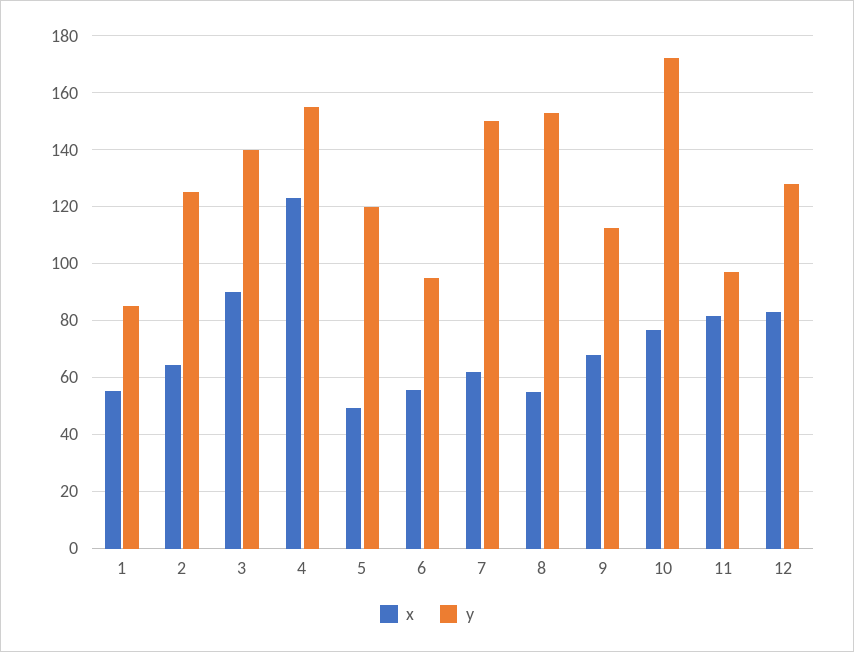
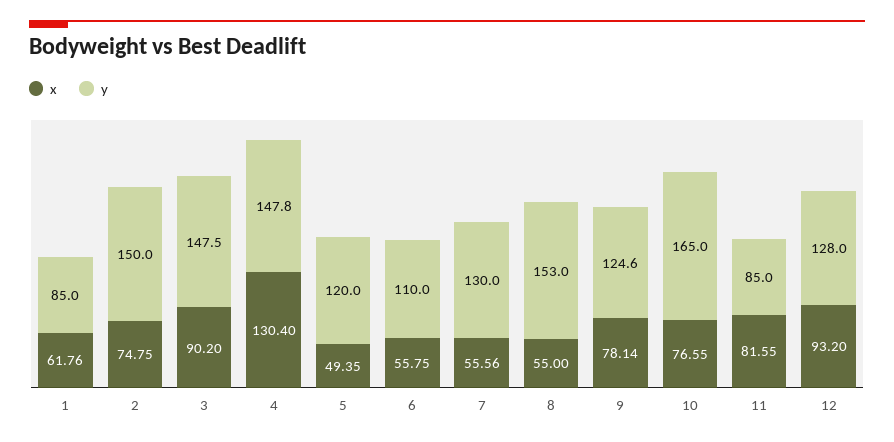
x, 1: 55 -> 61.76
x, 2: 65 -> 74.75
y, 2: 125 -> 150
y, 3: 140 -> 147.5
x, 4: 122.5 -> 130.4
y, 4: 155 -> 147.8
y, 6: 95 -> 110
x, 7: 62.5 -> 55.56
y, 7: 150 -> 130
x, 9: 67.5 -> 78.14
y, 9: 112.5 -> 124.6
y, 10: 172.5 -> 165
y, 11: 97.5 -> 85
x, 12: 82.5 -> 93.2

